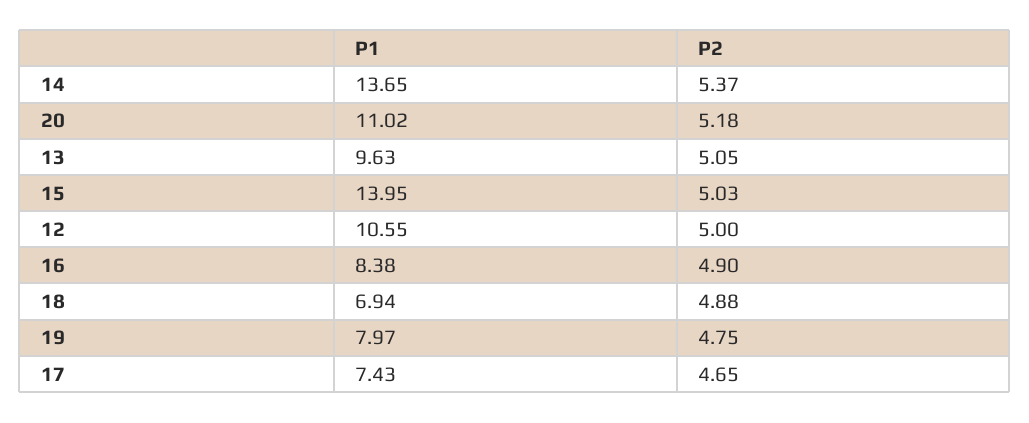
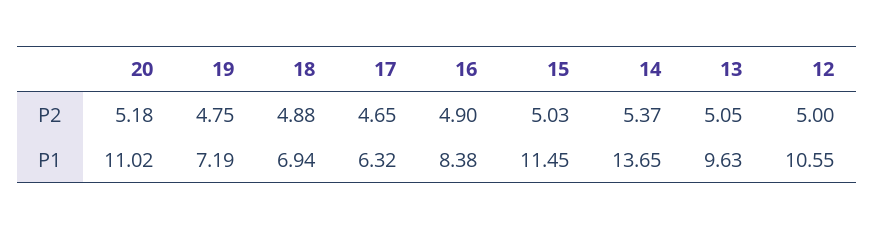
P1, 15: 13.95 -> 11.45
P1, 19: 7.97 -> 7.19
P1, 17: 7.43 -> 6.32

